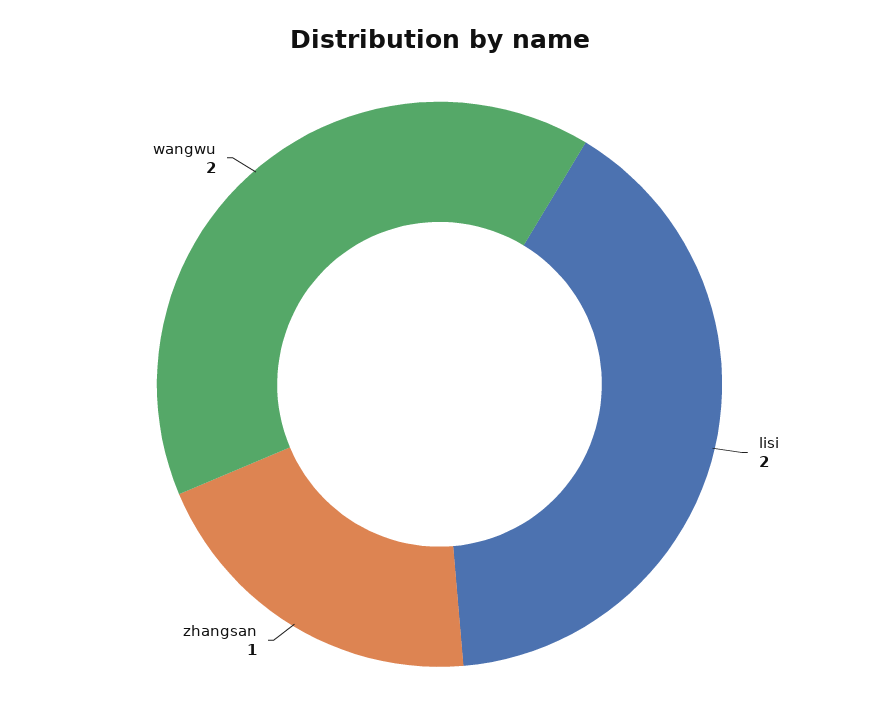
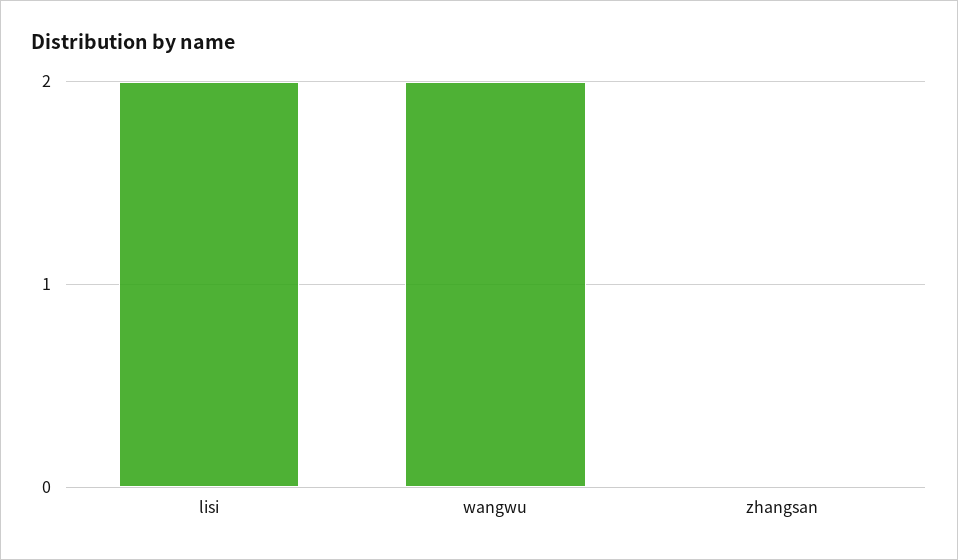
zhangsan: 1 -> 0

